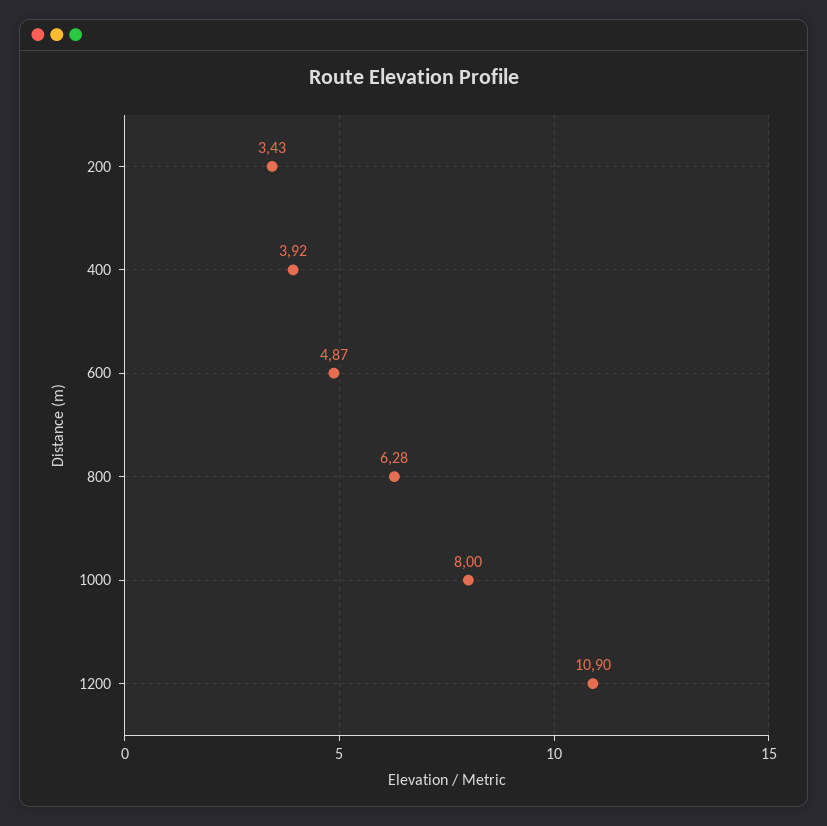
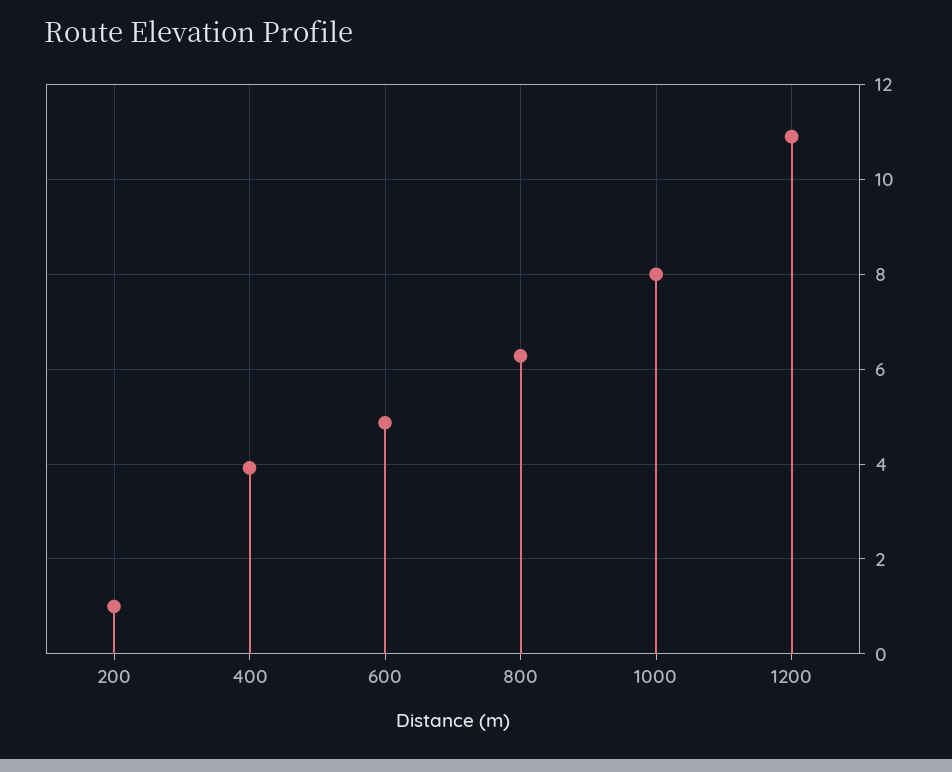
200: 3.43 -> 1

